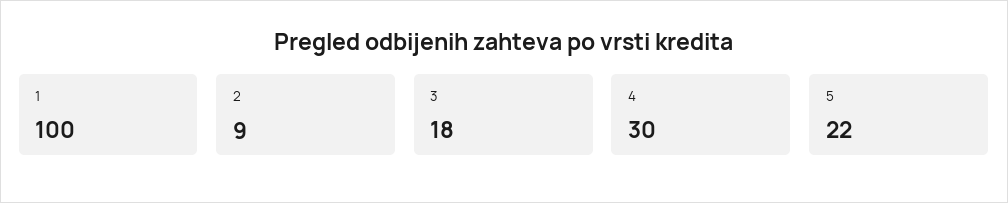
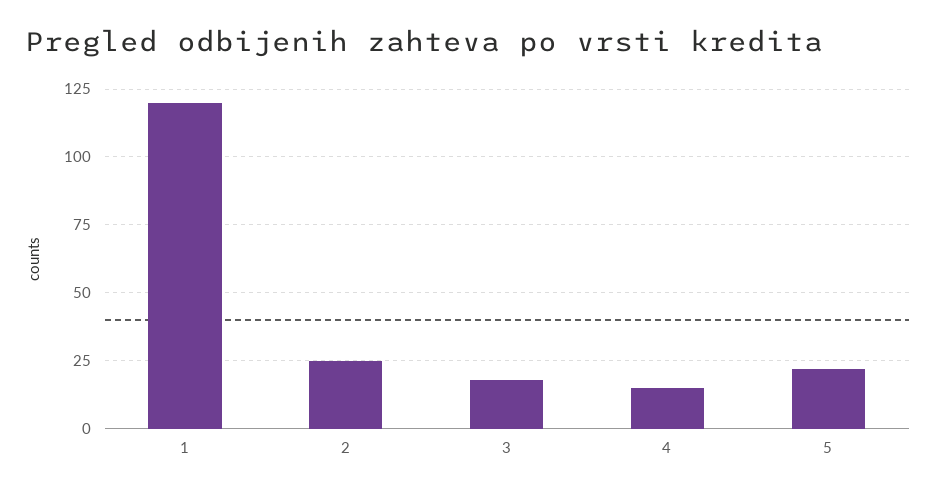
1: 100 -> 120
2: 9 -> 25
4: 30 -> 15

